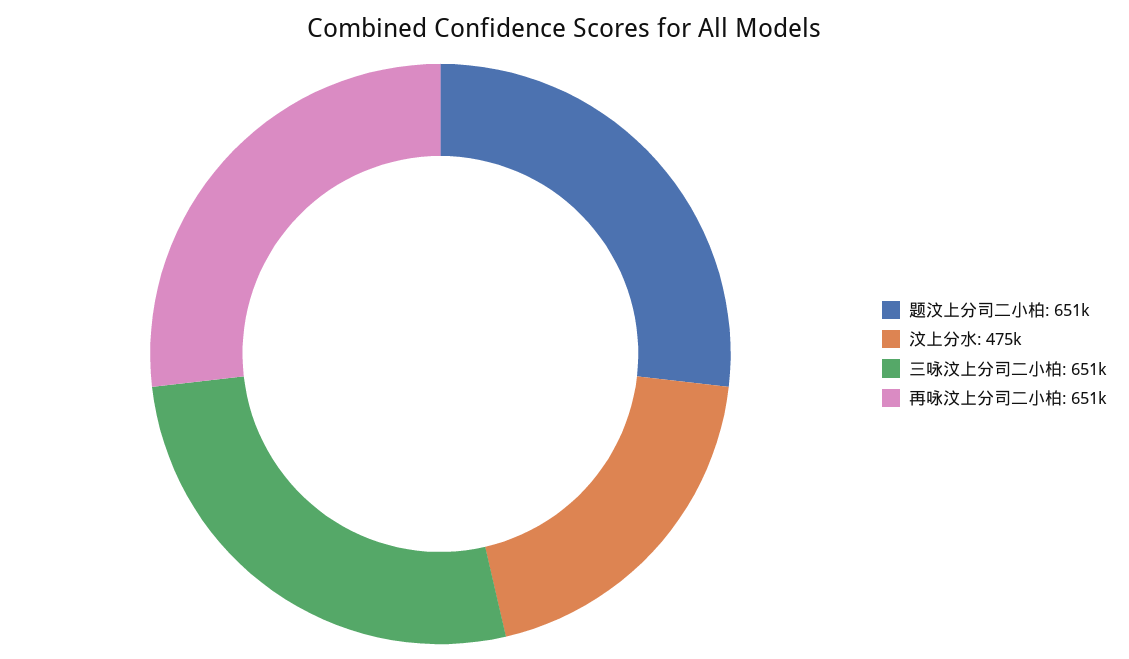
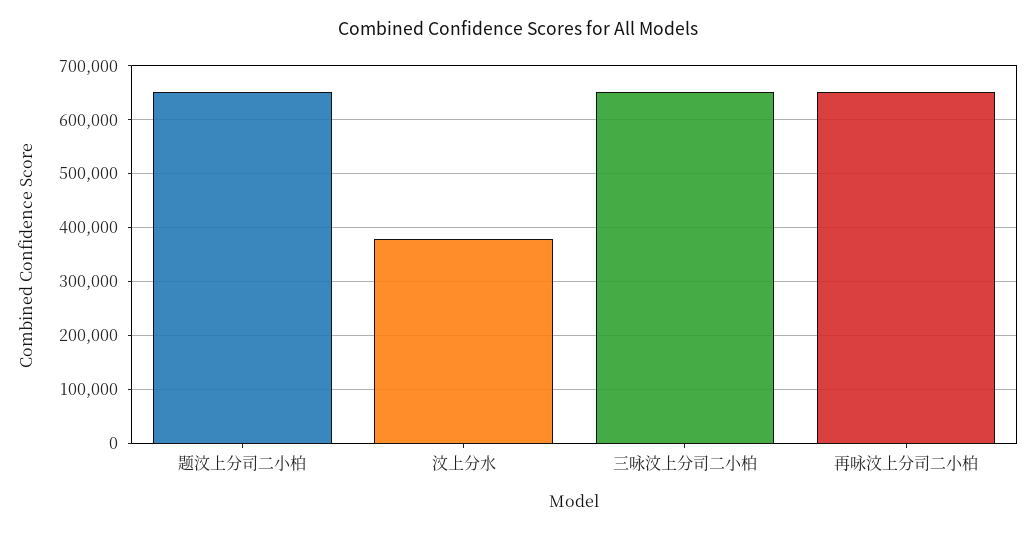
汶上分水: 475000 -> 380000

